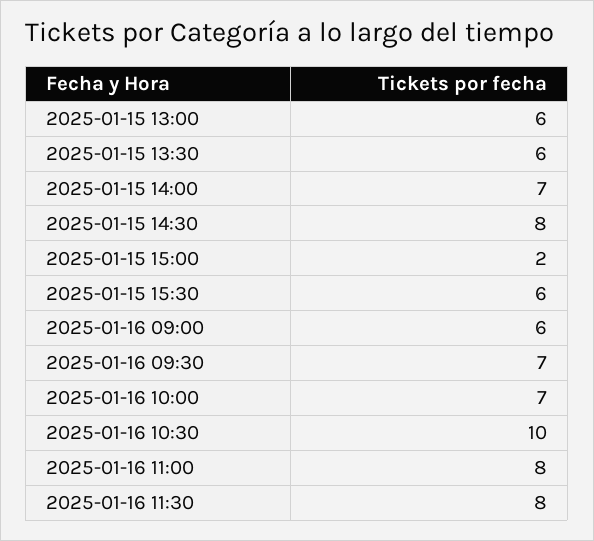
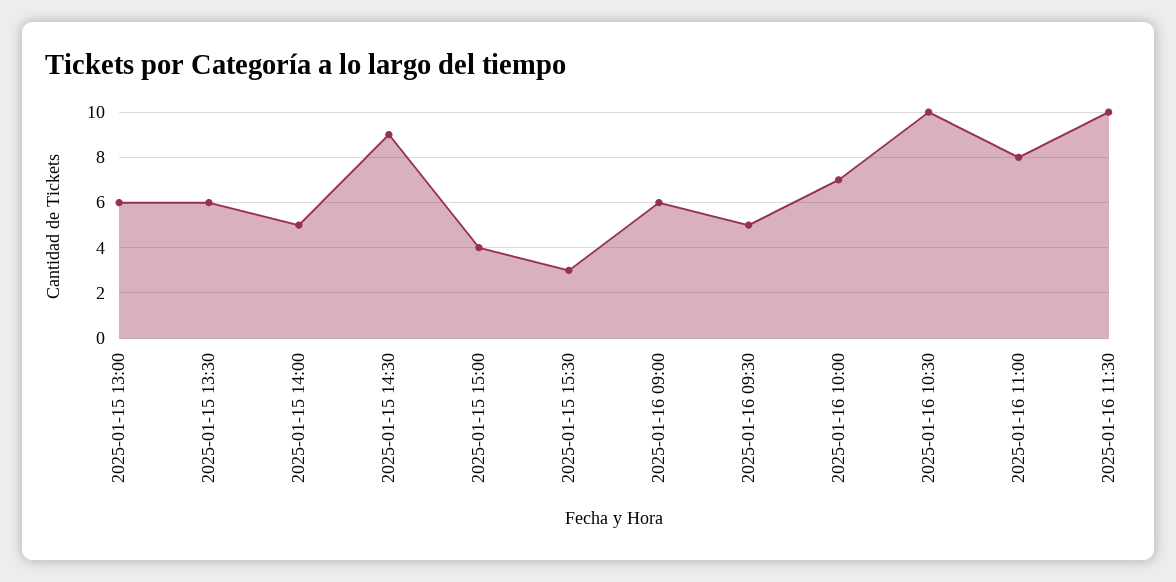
2025-01-15 14:00: 7 -> 5
2025-01-15 14:30: 8 -> 9
2025-01-15 15:00: 2 -> 4
2025-01-15 15:30: 6 -> 3
2025-01-16 09:30: 7 -> 5
2025-01-16 11:30: 8 -> 10

